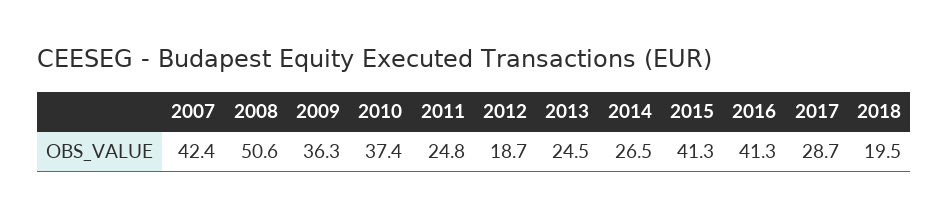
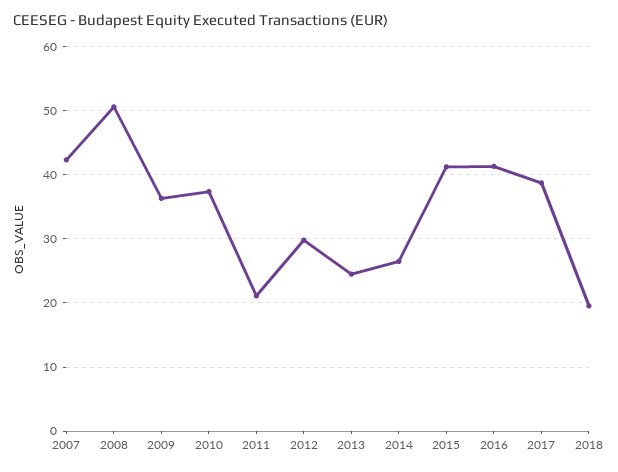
2011: 24.8 -> 21
2012: 18.7 -> 30
2017: 28.7 -> 39

